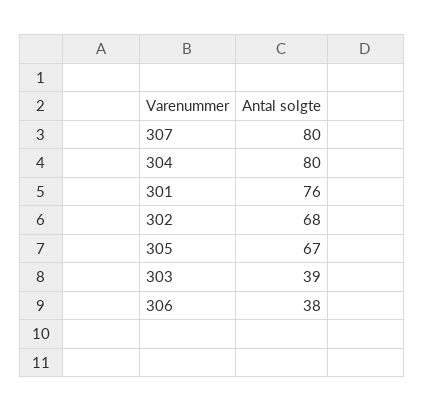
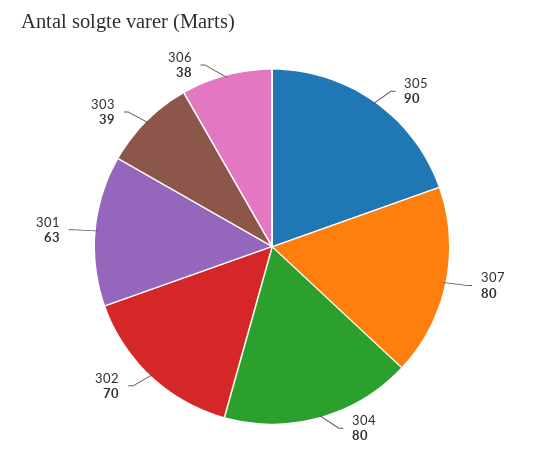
301: 76 -> 63
302: 68 -> 70
305: 67 -> 90

